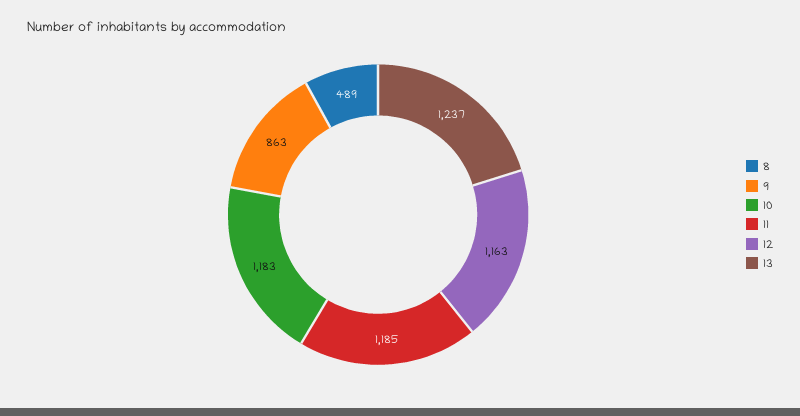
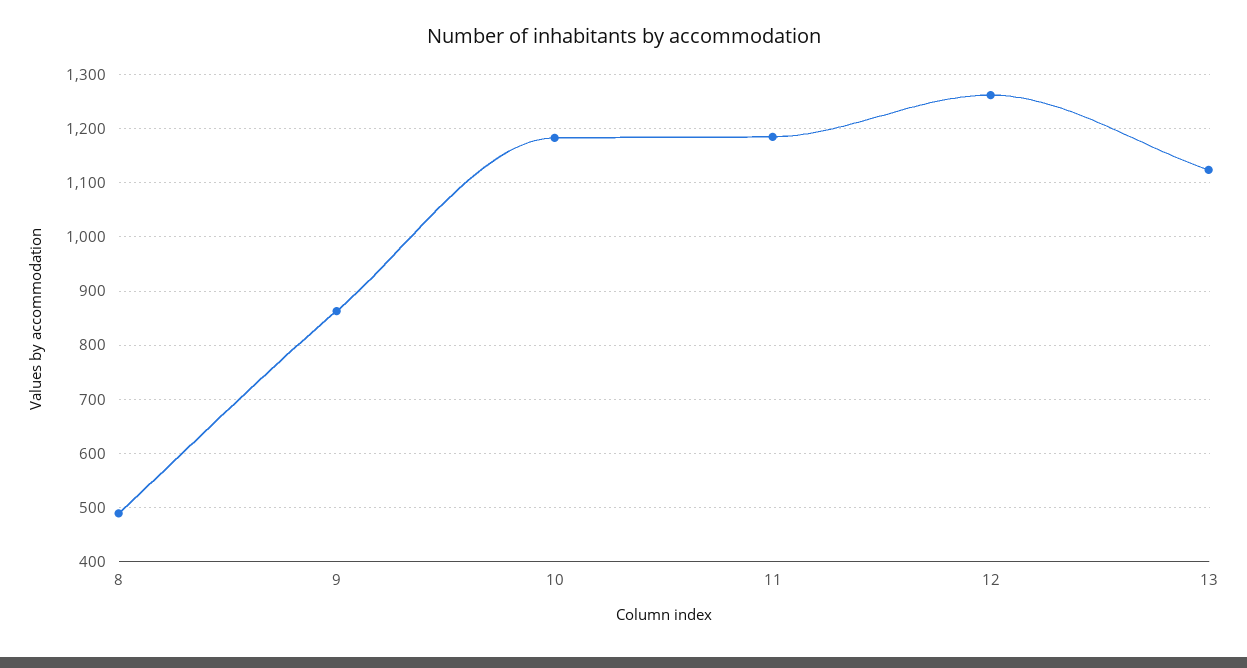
12: 1163 -> 1260
13: 1237 -> 1120

